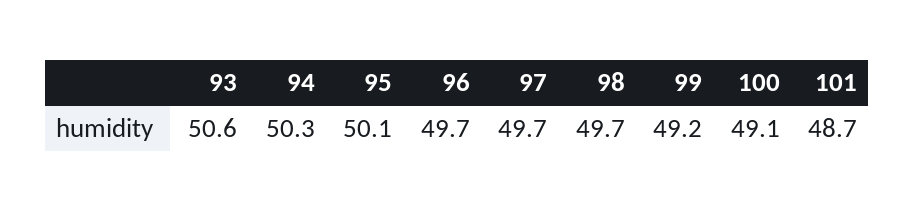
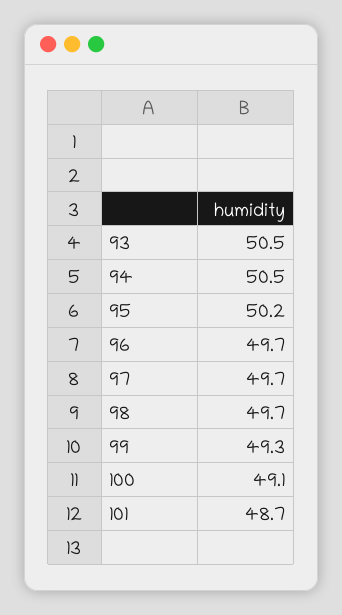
93: 50.6 -> 50.5
94: 50.3 -> 50.5
95: 50.1 -> 50.2
99: 49.2 -> 49.3

